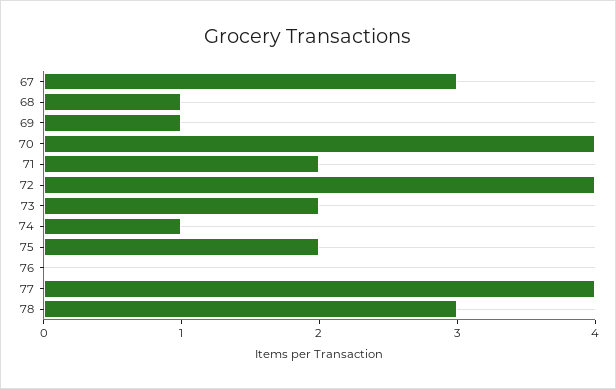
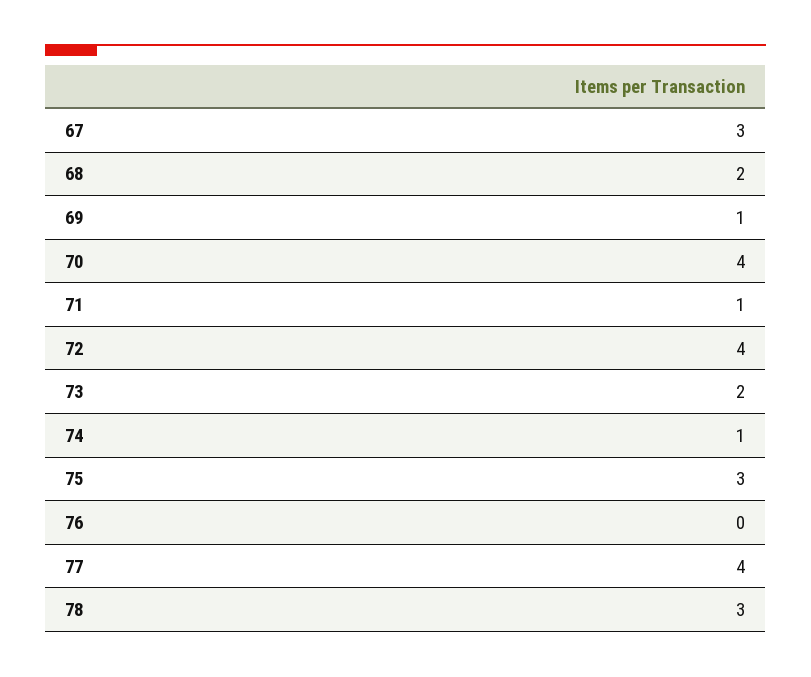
68: 1 -> 2
71: 2 -> 1
75: 2 -> 3

